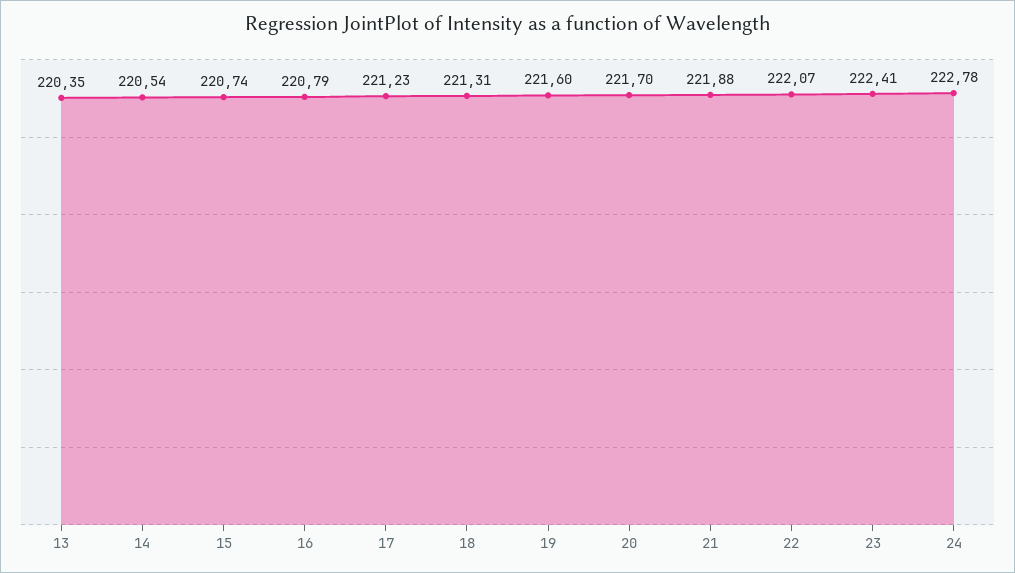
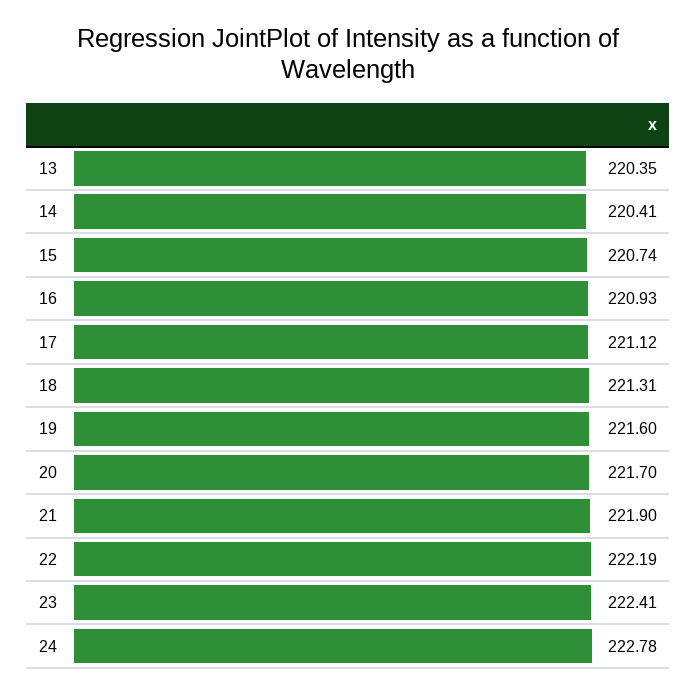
14: 220.54 -> 220.41
16: 220.79 -> 220.93
17: 221.23 -> 221.12
21: 221.88 -> 221.9
22: 222.07 -> 222.19

